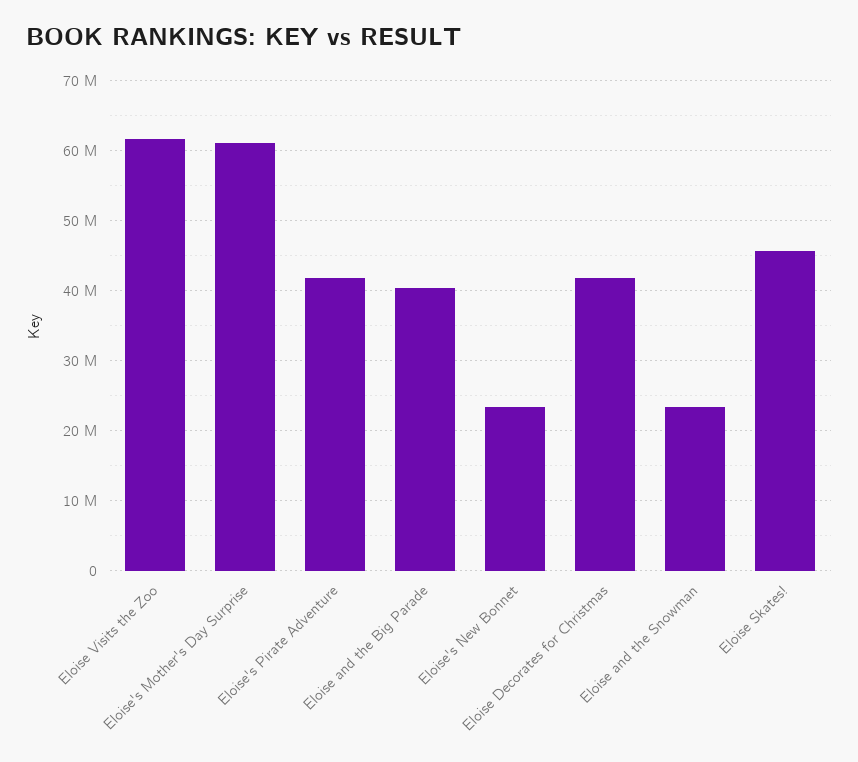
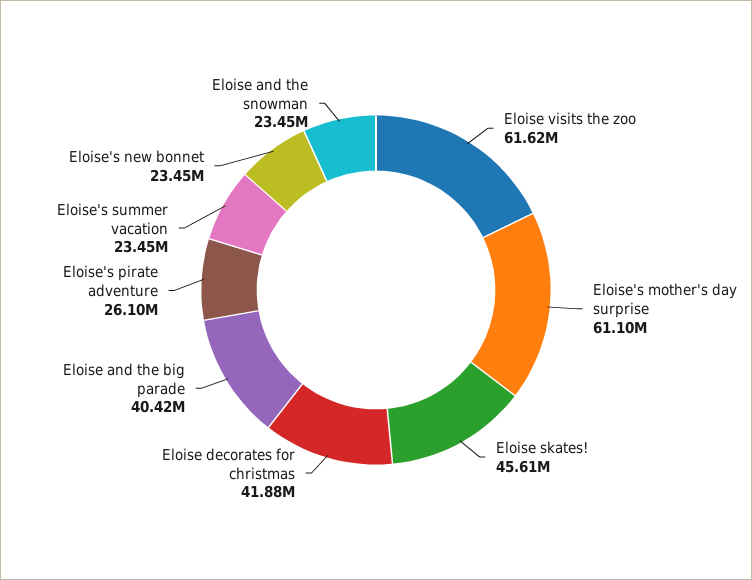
Eloise's Pirate Adventure: 42000000 -> 26100000
Eloise's summer vacation: none -> 23450000

